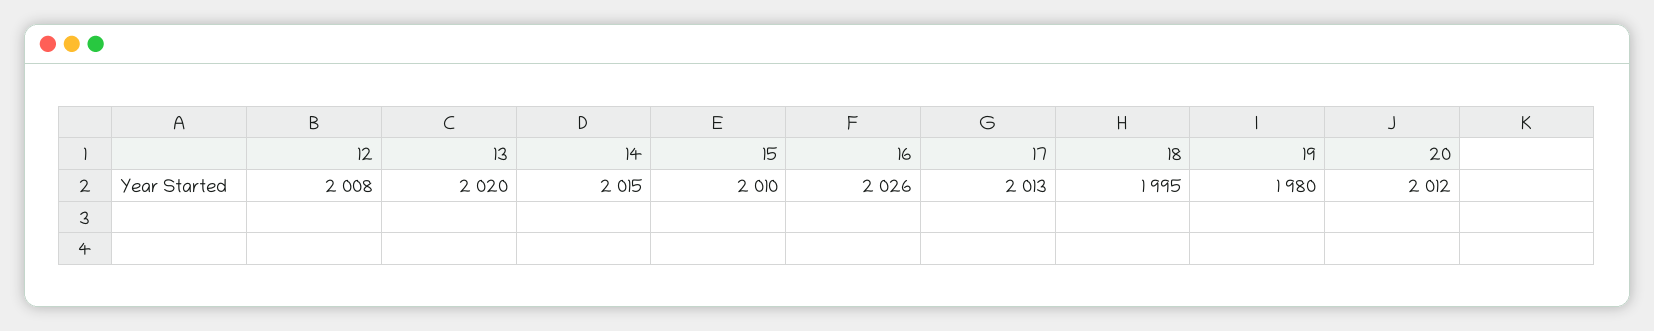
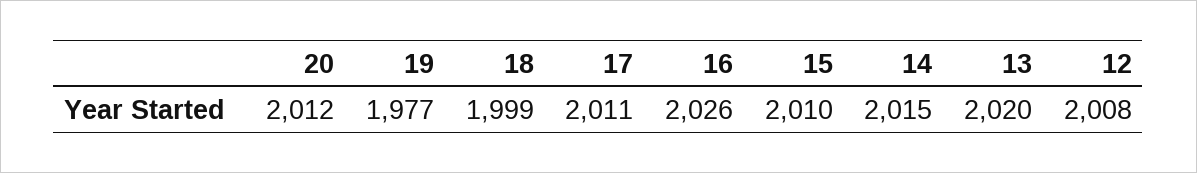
17: 2013 -> 2011
18: 1995 -> 1999
19: 1980 -> 1977

